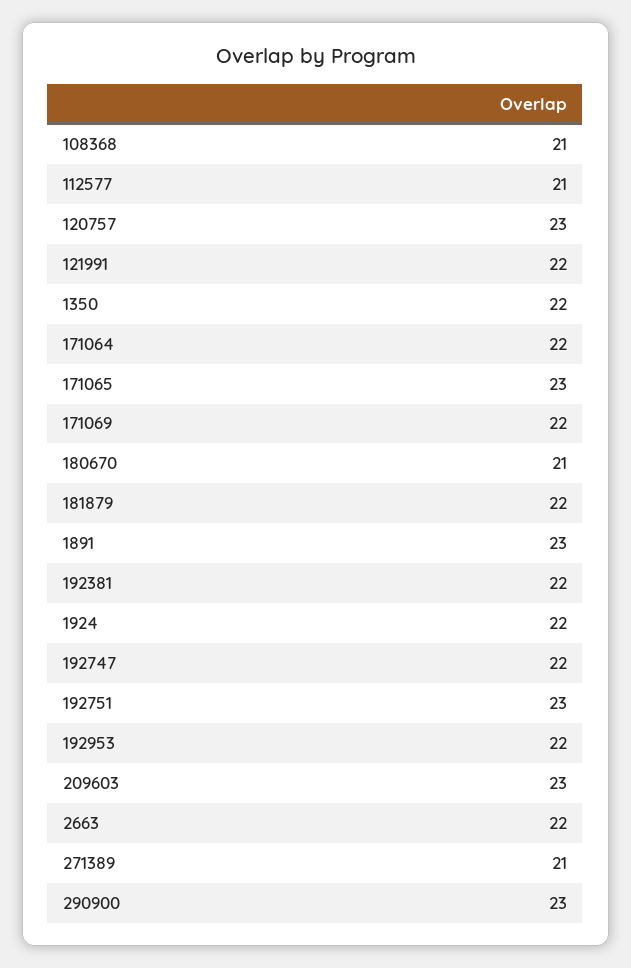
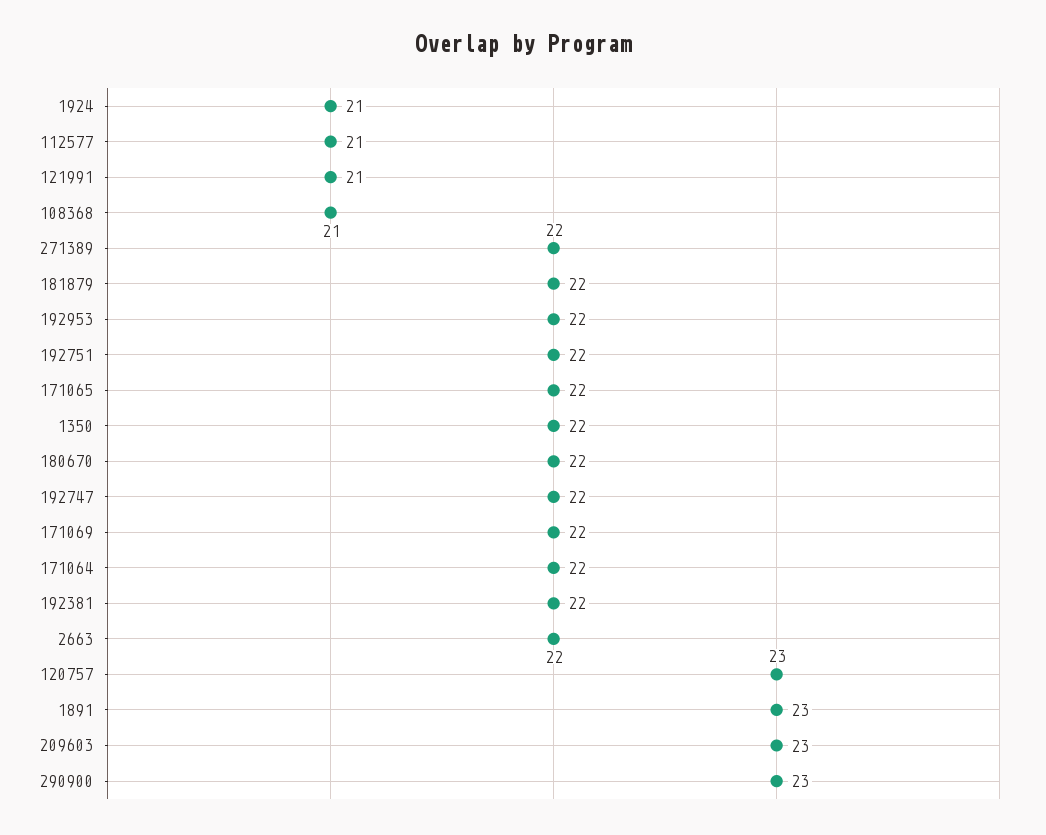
121991: 22 -> 21
171065: 23 -> 22
180670: 21 -> 22
1924: 22 -> 21
192751: 23 -> 22
271389: 21 -> 22

